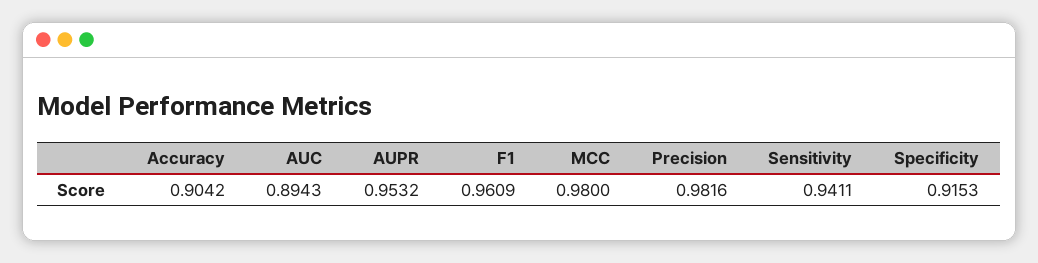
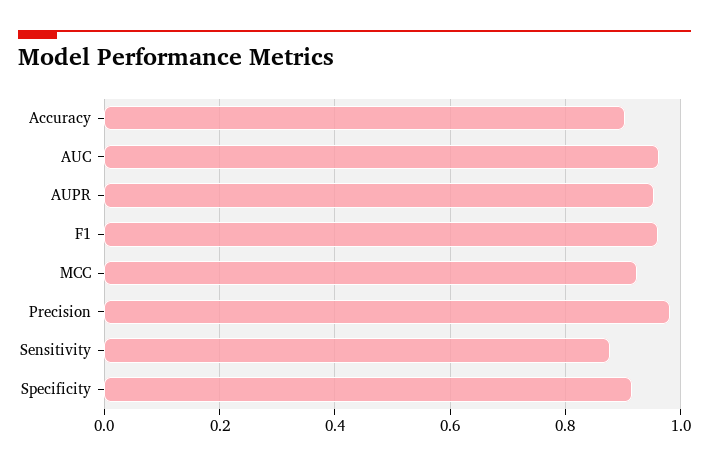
AUC: 0.8943 -> 0.96
MCC: 0.98 -> 0.92
Sensitivity: 0.9411 -> 0.88

